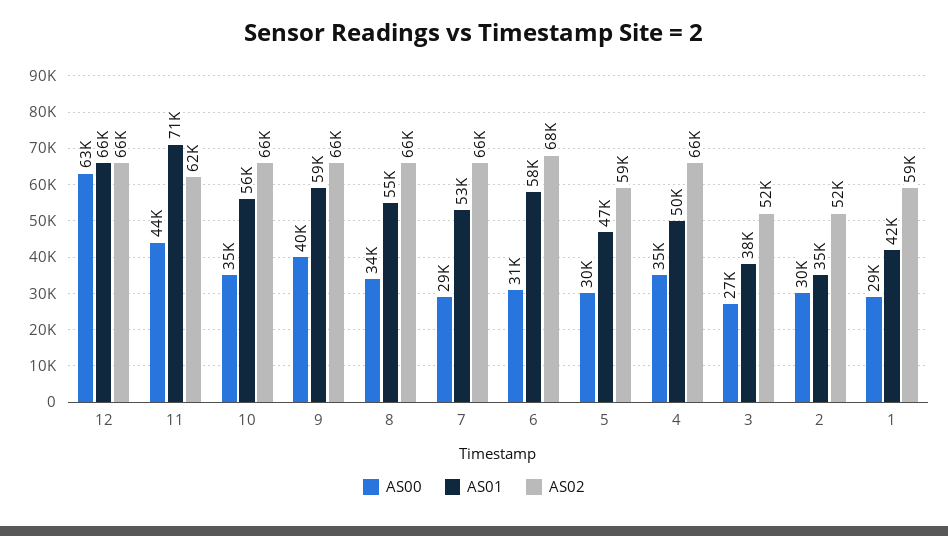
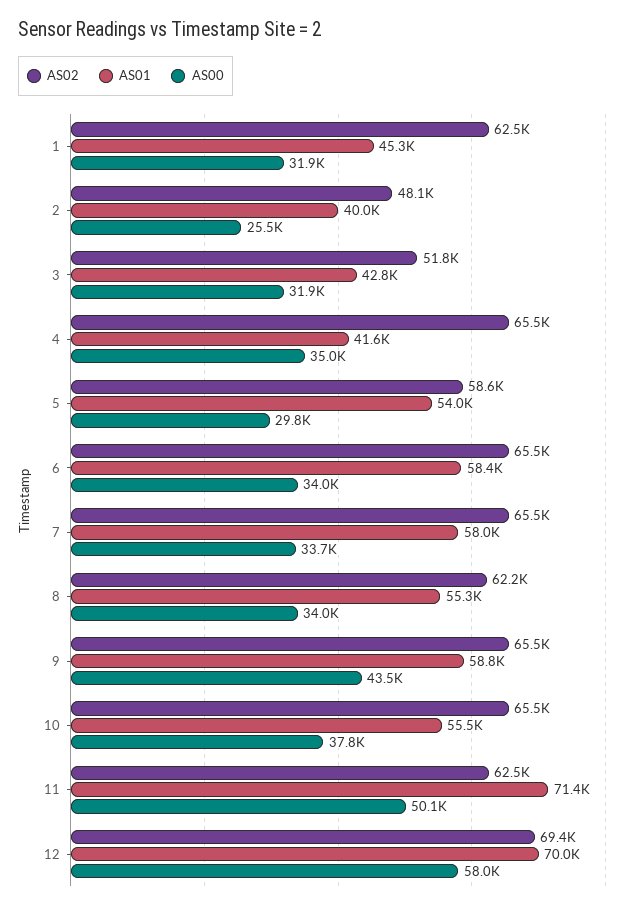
AS00, 12: 63000 -> 58000
AS01, 12: 66000 -> 70000
AS02, 12: 66000 -> 69400
AS00, 11: 44000 -> 50100
AS00, 10: 35000 -> 37800
AS00, 9: 40000 -> 43500
AS02, 8: 66000 -> 62200
AS00, 7: 29000 -> 33700
AS01, 7: 53000 -> 58000
AS00, 6: 31000 -> 34000
AS02, 6: 68000 -> 65500
AS01, 5: 47000 -> 54000
AS01, 4: 50000 -> 41600
AS00, 3: 27000 -> 31900
AS01, 3: 38000 -> 42800
AS00, 2: 30000 -> 25500
AS01, 2: 35000 -> 40000
AS02, 2: 52000 -> 48100
AS00, 1: 29000 -> 31900
AS01, 1: 42000 -> 45300
AS02, 1: 59000 -> 62500

